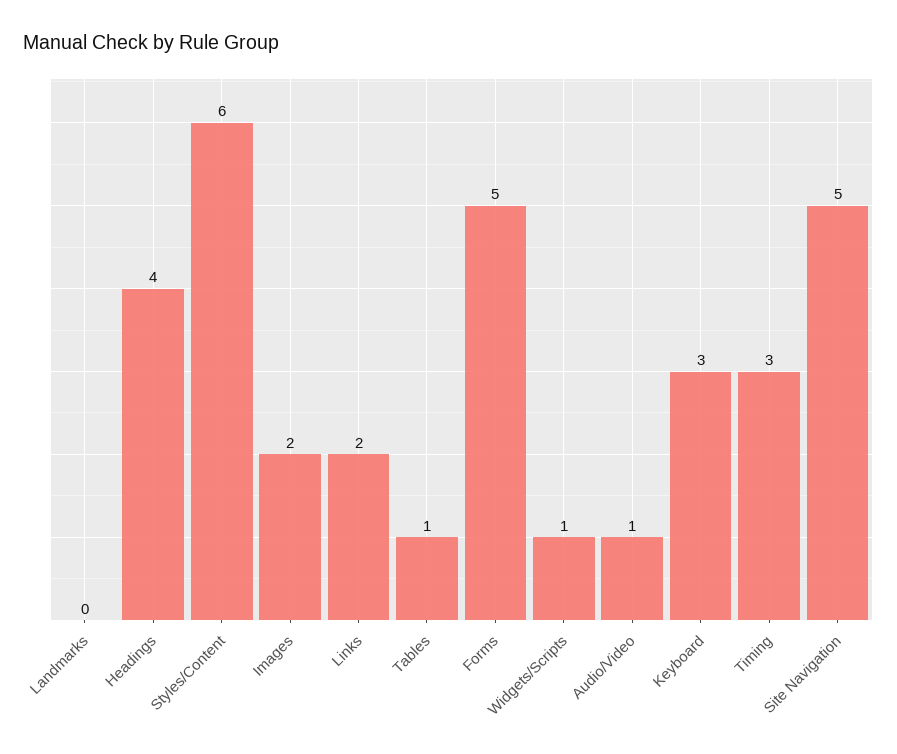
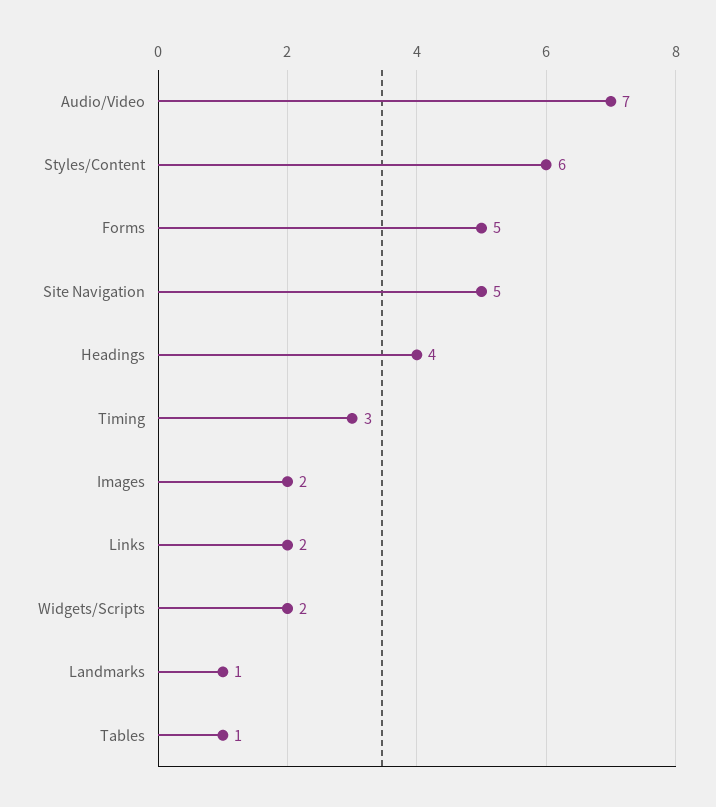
Landmarks: 0 -> 1
Widgets/Scripts: 1 -> 2
Audio/Video: 1 -> 7
Keyboard: 3 -> none

